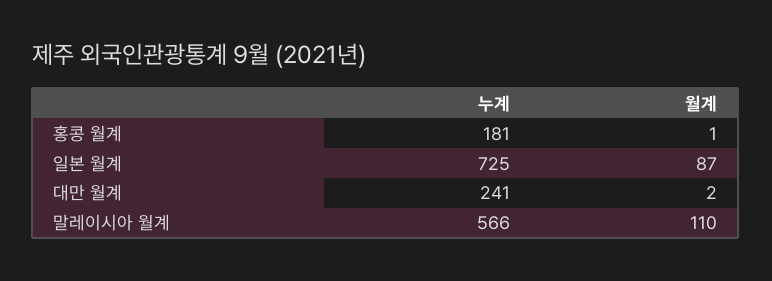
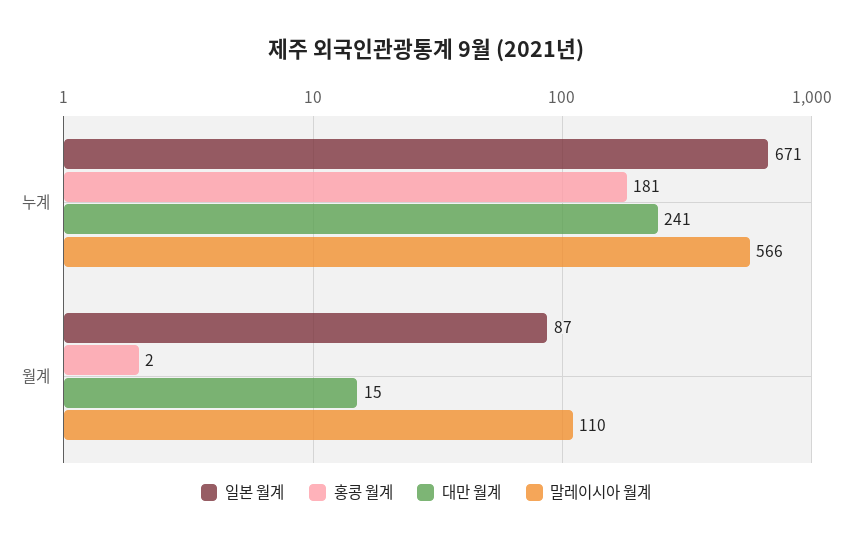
홍콩 월계, 월계: 1 -> 2
일본 월계, 누계: 725 -> 671
대만 월계, 월계: 2 -> 15

